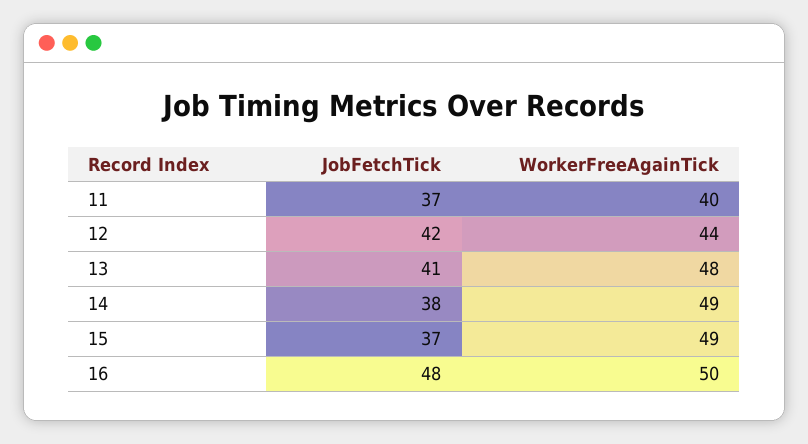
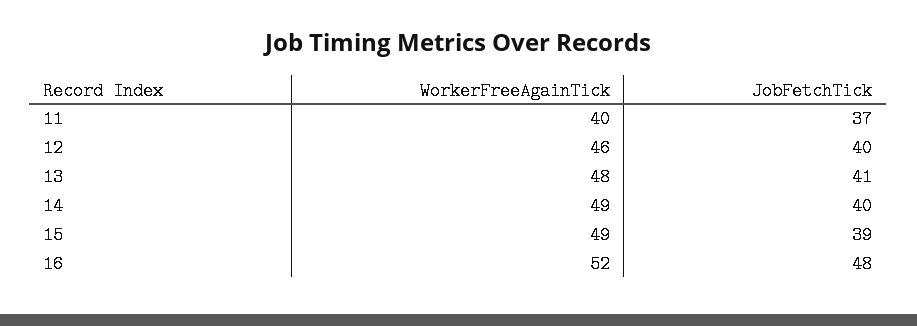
JobFetchTick, 12: 42 -> 40
WorkerFreeAgainTick, 12: 44 -> 46
JobFetchTick, 14: 38 -> 40
JobFetchTick, 15: 37 -> 39
WorkerFreeAgainTick, 16: 50 -> 52

